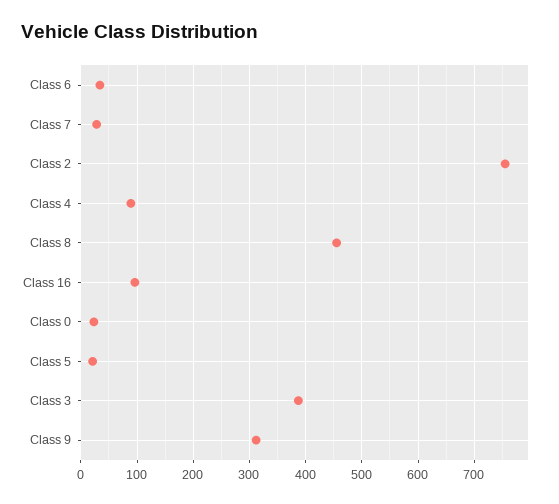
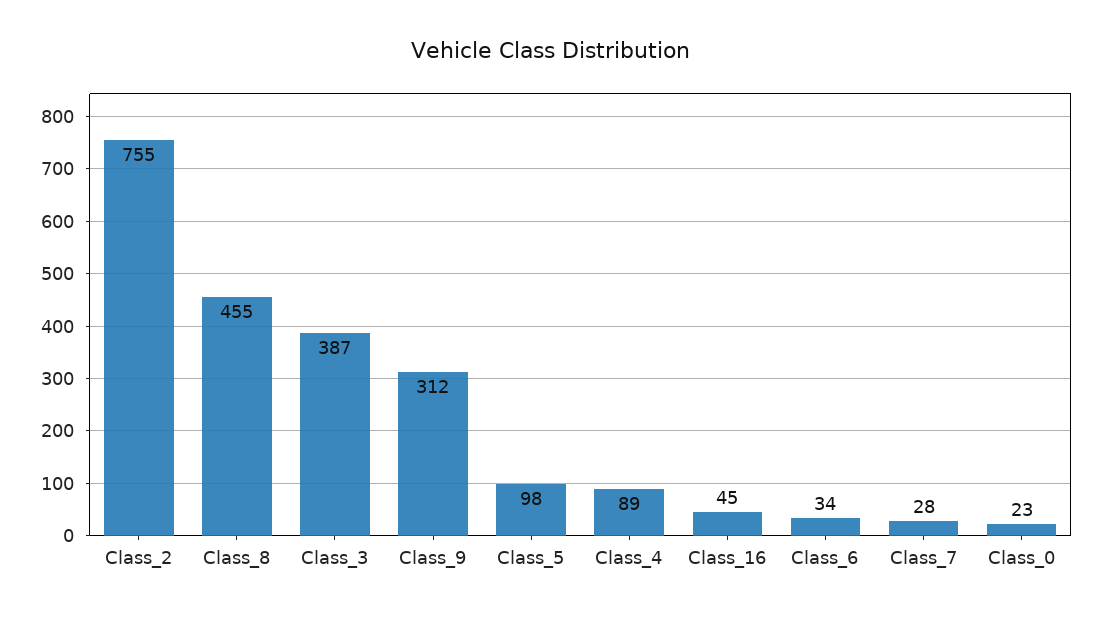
Class 16: 100 -> 45
Class 5: 20 -> 98

